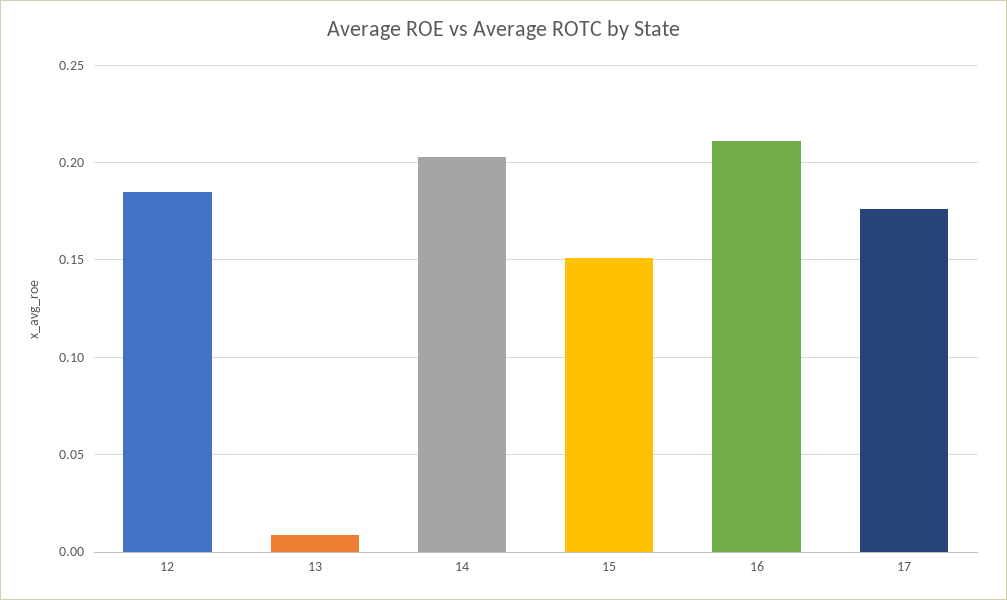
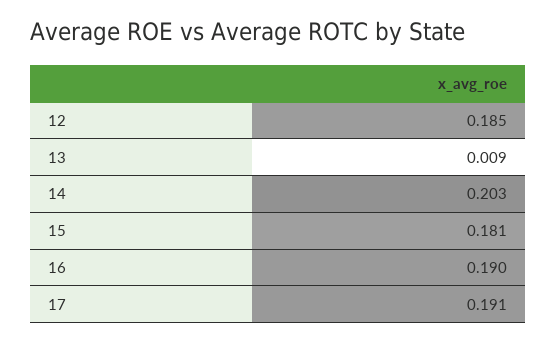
15: 0.15 -> 0.181
16: 0.21 -> 0.19
17: 0.175 -> 0.191

